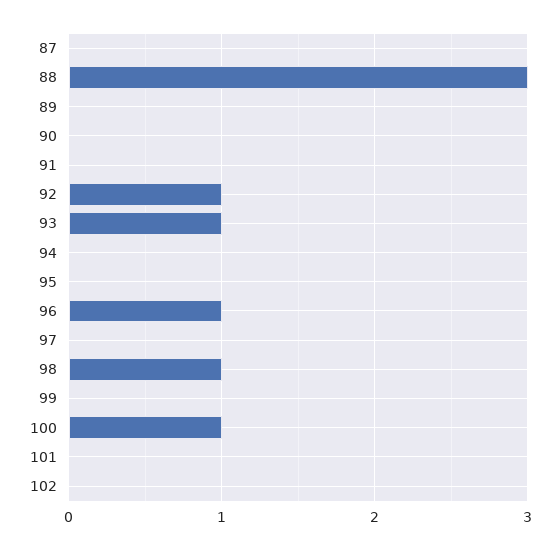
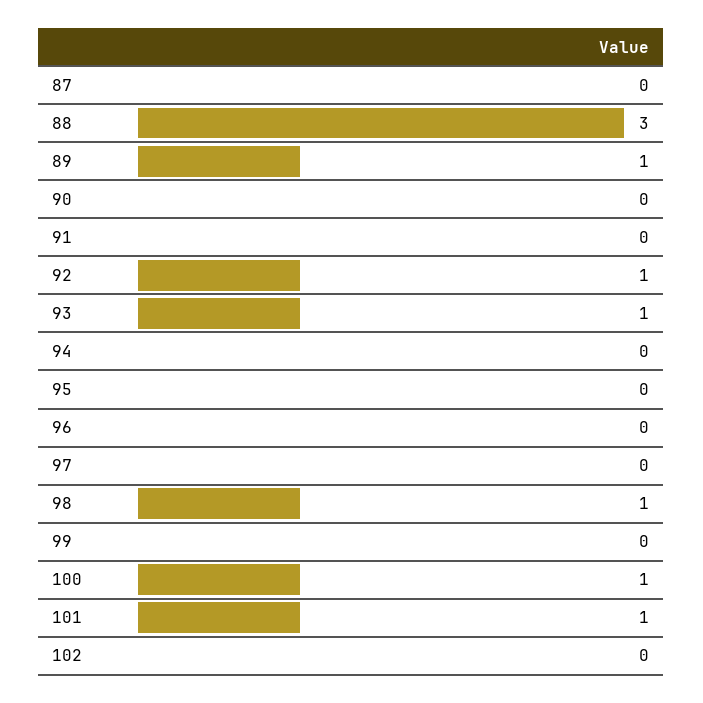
89: 0 -> 1
96: 1 -> 0
101: 0 -> 1

